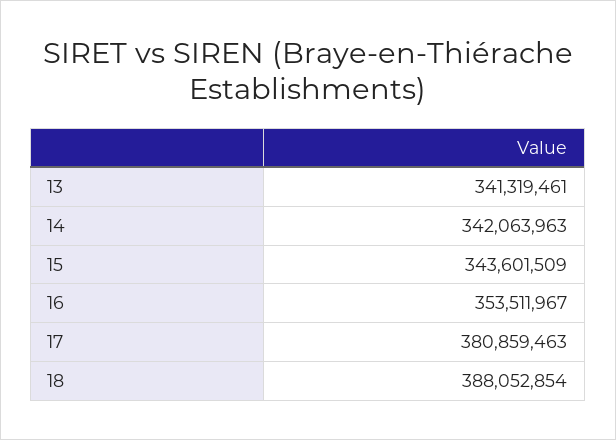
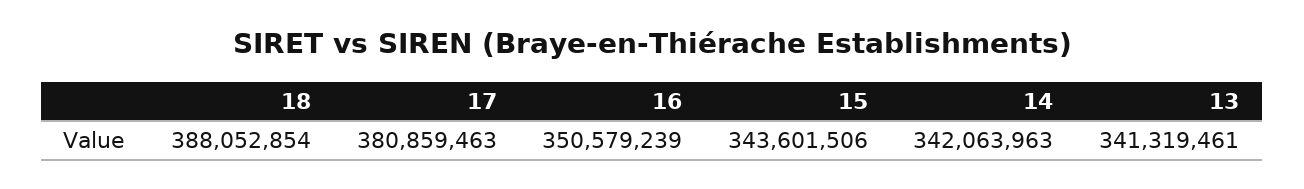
15: 343601509 -> 343601506
16: 353511967 -> 350579239

